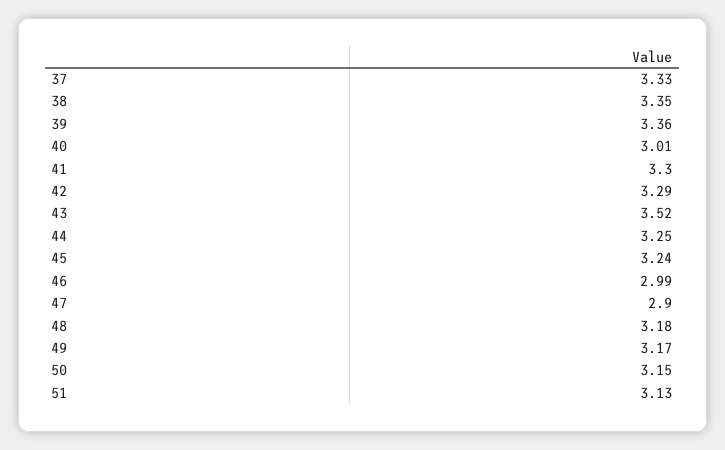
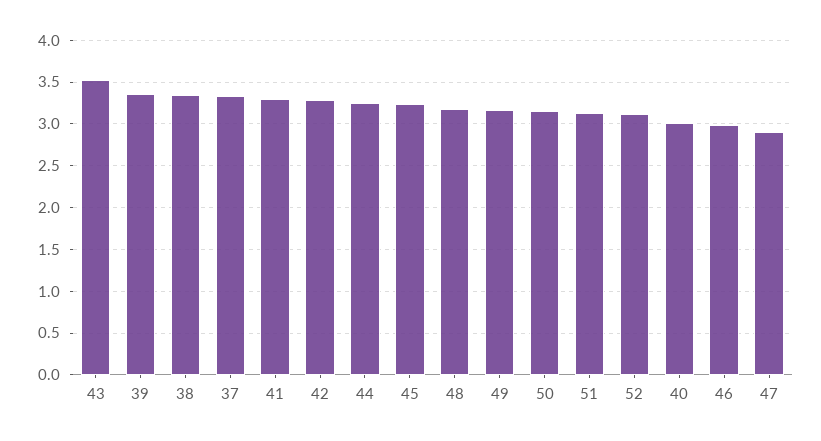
52: none -> 3.1

